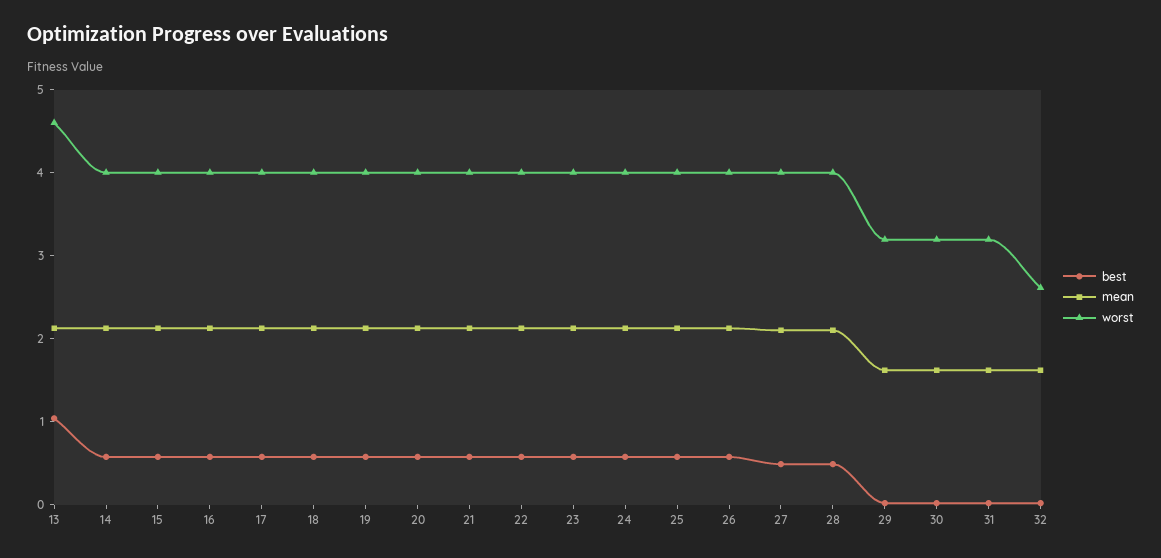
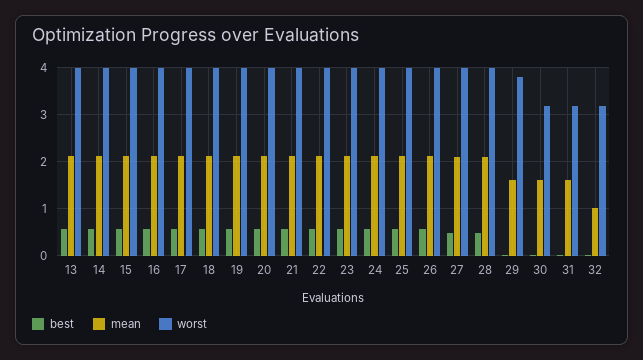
best, 13: 1 -> 0.6
worst, 13: 4.6 -> 4
worst, 29: 3.2 -> 3.8
mean, 32: 1.6 -> 1
worst, 32: 2.6 -> 3.2

